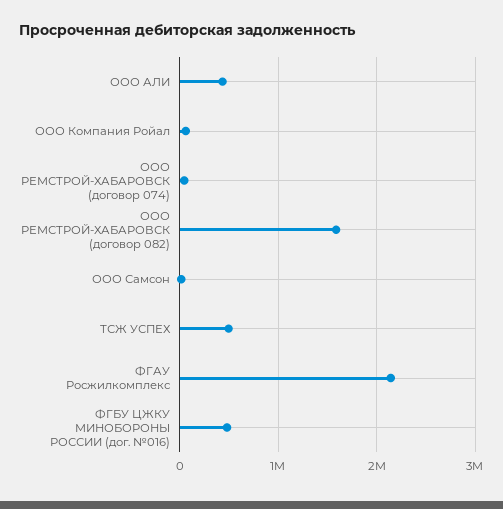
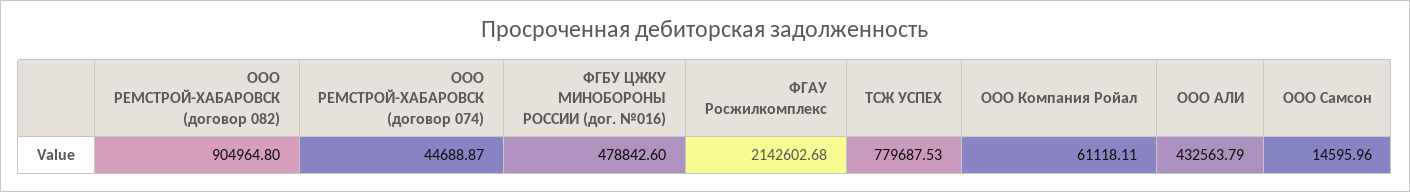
ООО РЕМСТРОЙ-ХАБАРОВСК (договор 082): 1600000 -> 904964.8
ТСЖ УСПЕХ: 500000 -> 779687.53

